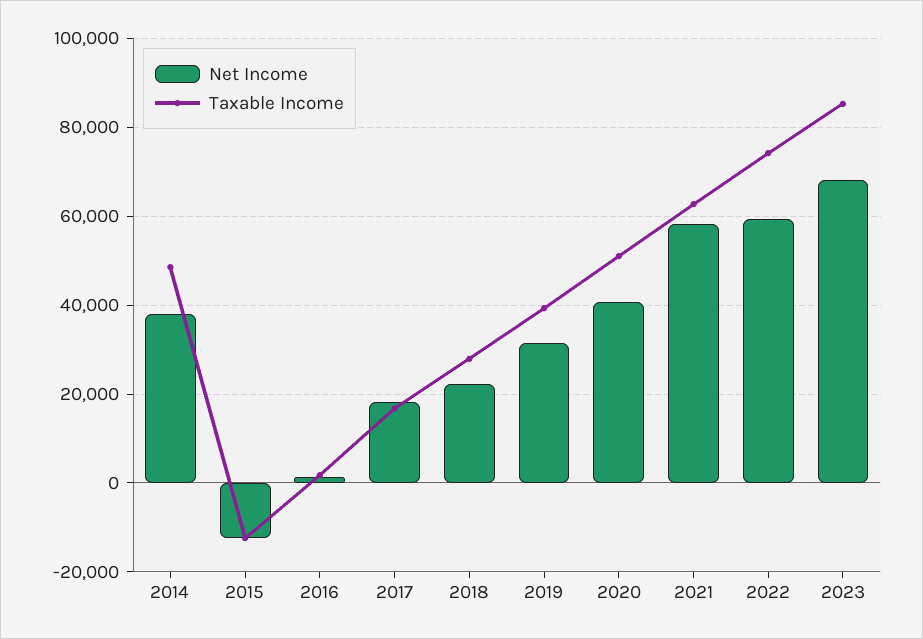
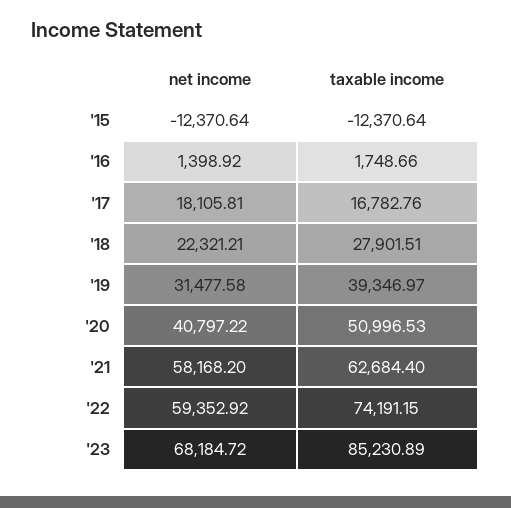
Net Income, 2014: 38000 -> none
Taxable Income, 2014: 48000 -> none

